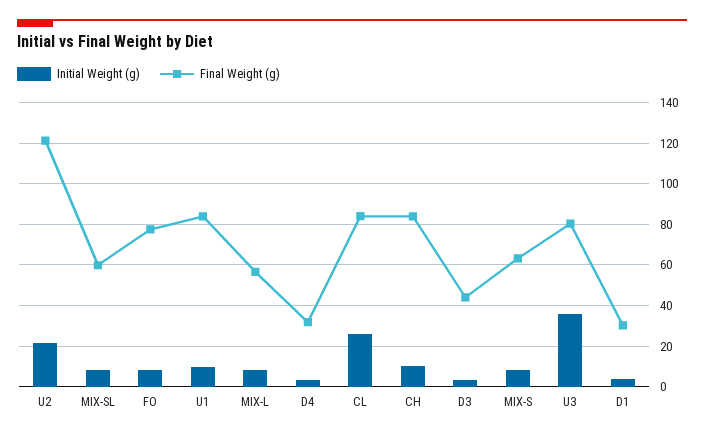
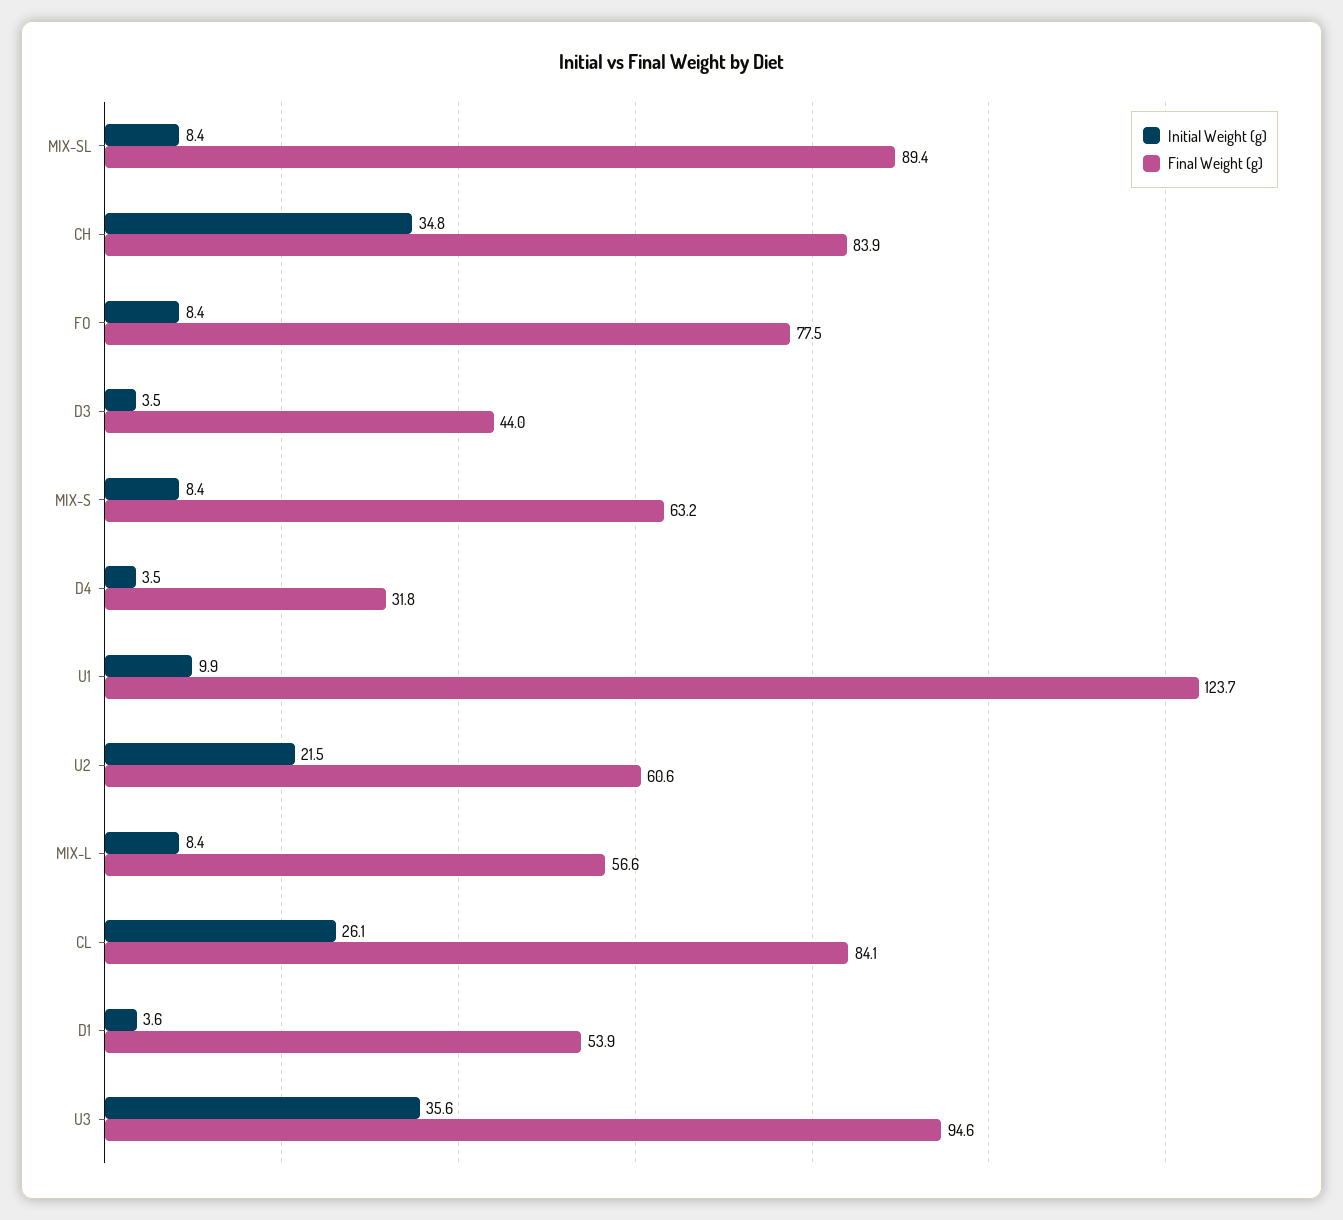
Final Weight (g), U2: 120 -> 60.6
Final Weight (g), MIX-SL: 60 -> 89.4
Final Weight (g), U1: 85 -> 123.7
Initial Weight (g), CH: 10 -> 34.8
Final Weight (g), U3: 80 -> 94.6
Final Weight (g), D1: 30 -> 53.9

